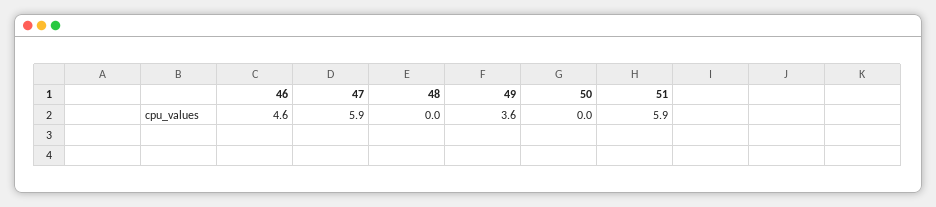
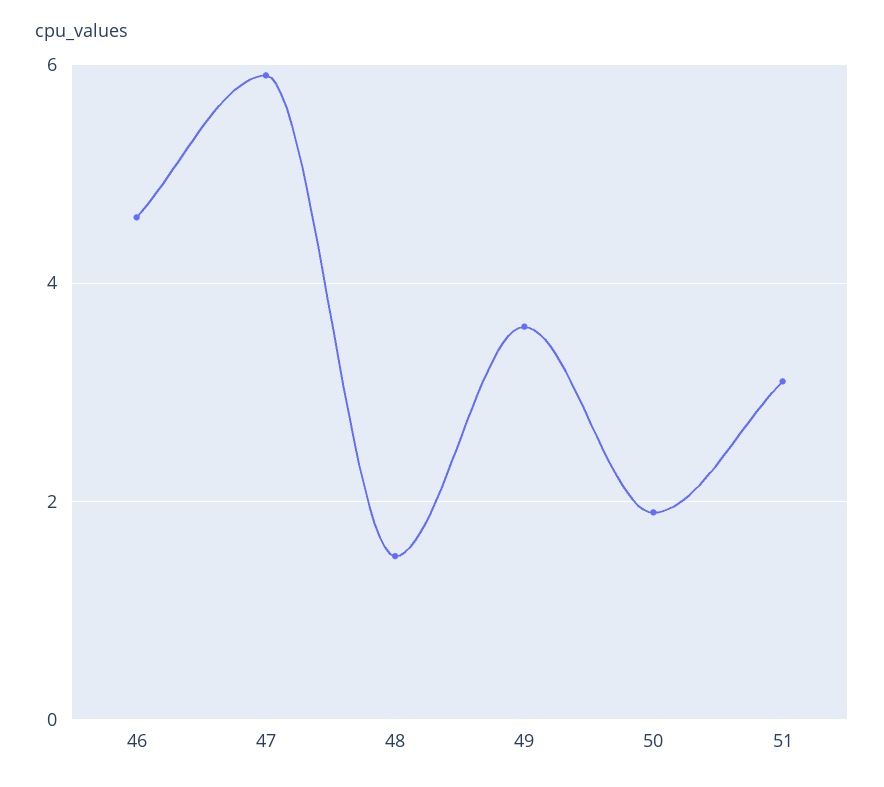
48: 0 -> 1.5
50: 0 -> 2
51: 5.9 -> 3

